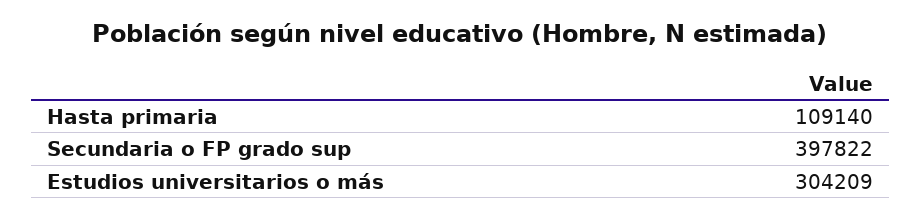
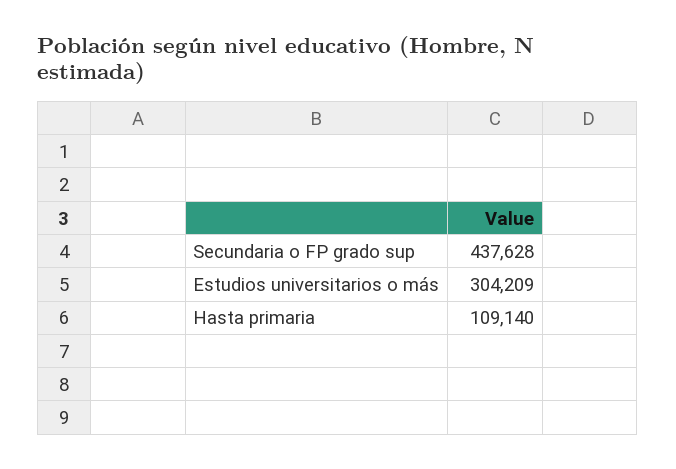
Secundaria o FP grado sup: 397822 -> 437628

